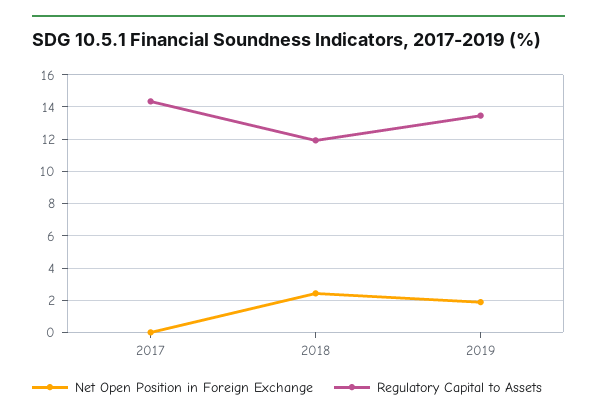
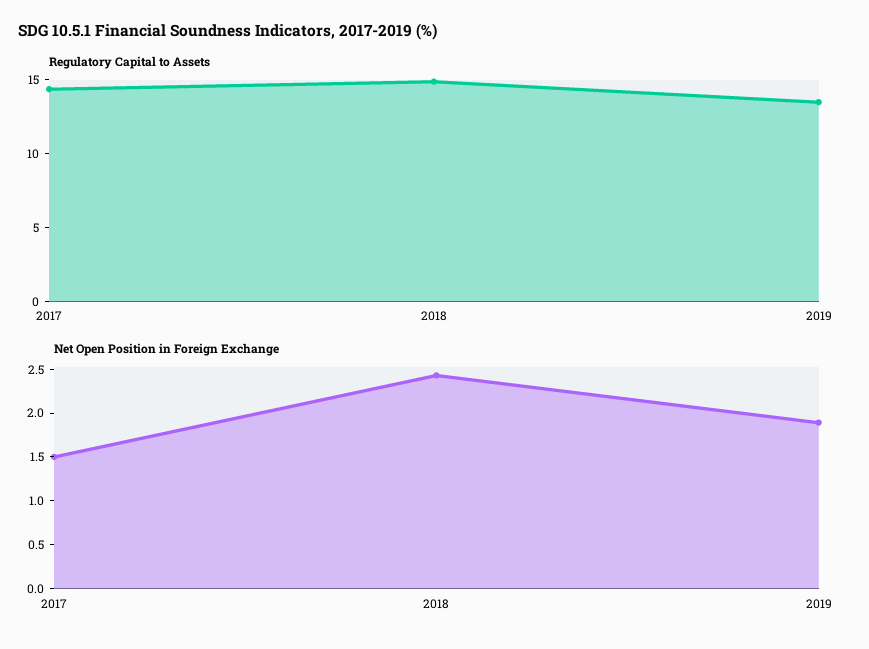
Net Open Position in Foreign Exchange, 2017: 0 -> 1.5
Regulatory Capital to Assets, 2018: 12 -> 15

